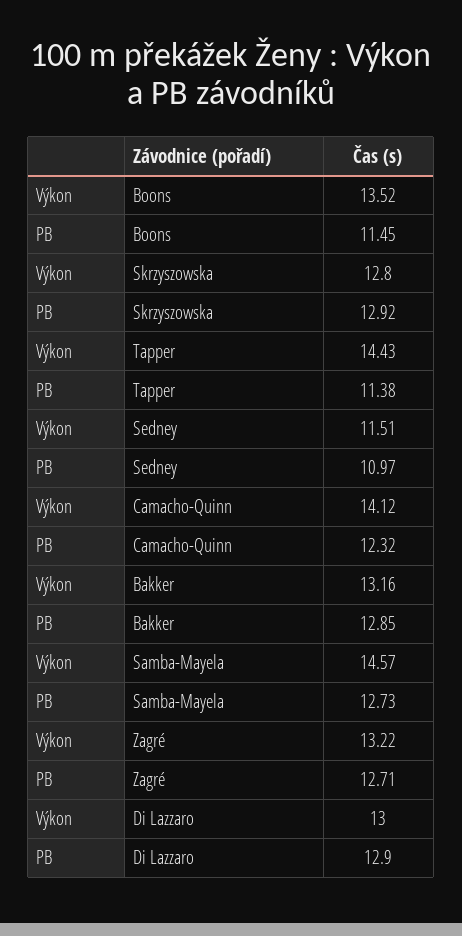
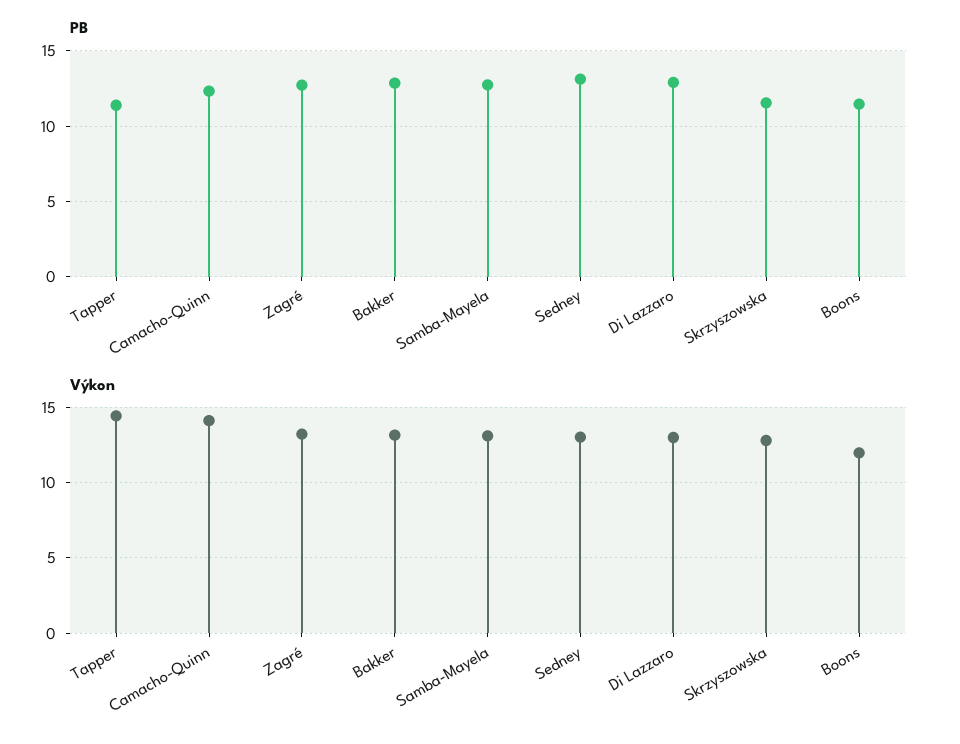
Výkon, Boons: 13.52 -> 12
PB, Skrzyszowska: 12.92 -> 11.5
Výkon, Sedney: 11.51 -> 13
PB, Sedney: 10.97 -> 13
Výkon, Samba-Mayela: 14.57 -> 13

